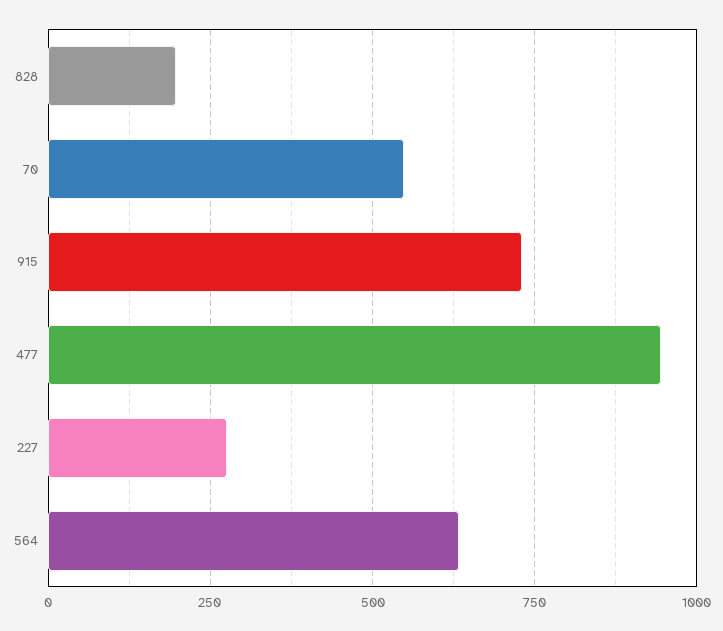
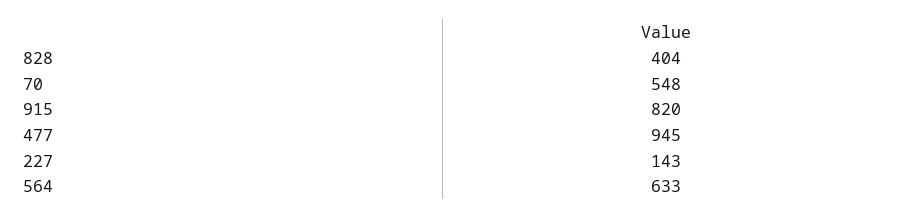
828: 200 -> 404
915: 725 -> 820
227: 275 -> 143

